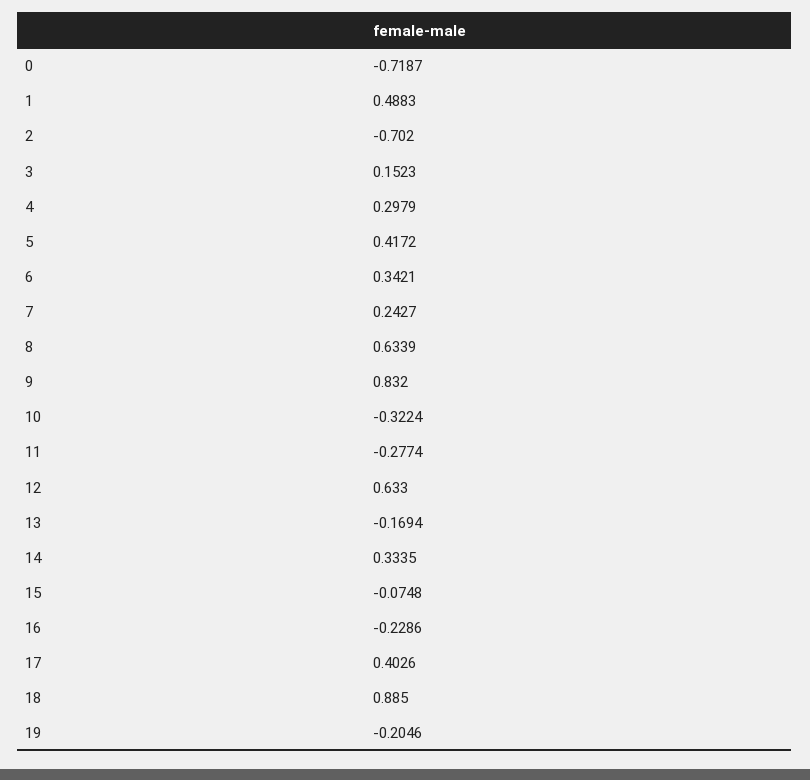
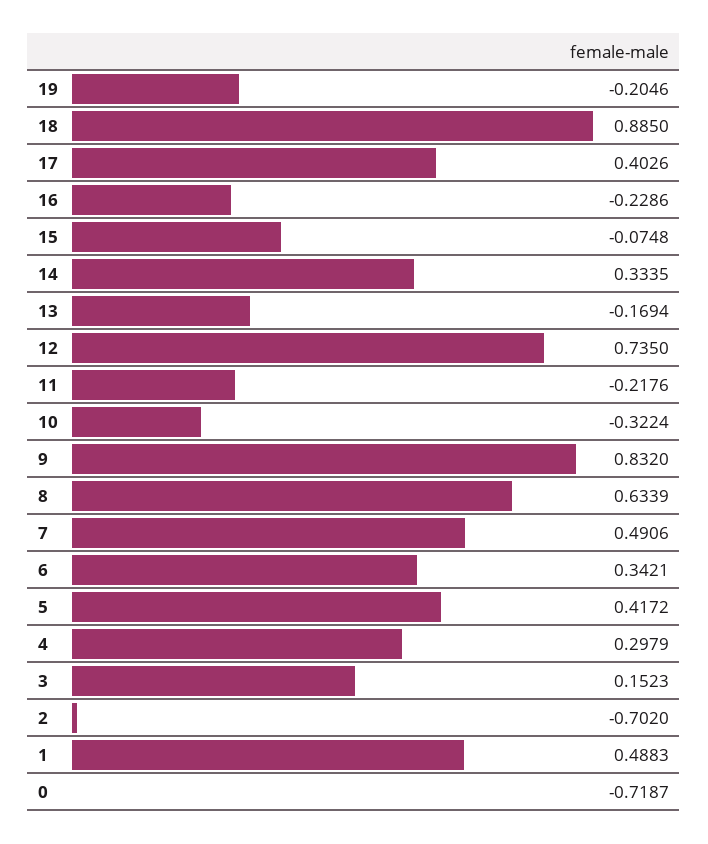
7: 0.2427 -> 0.4906
11: -0.2774 -> -0.2176
12: 0.633 -> 0.735

